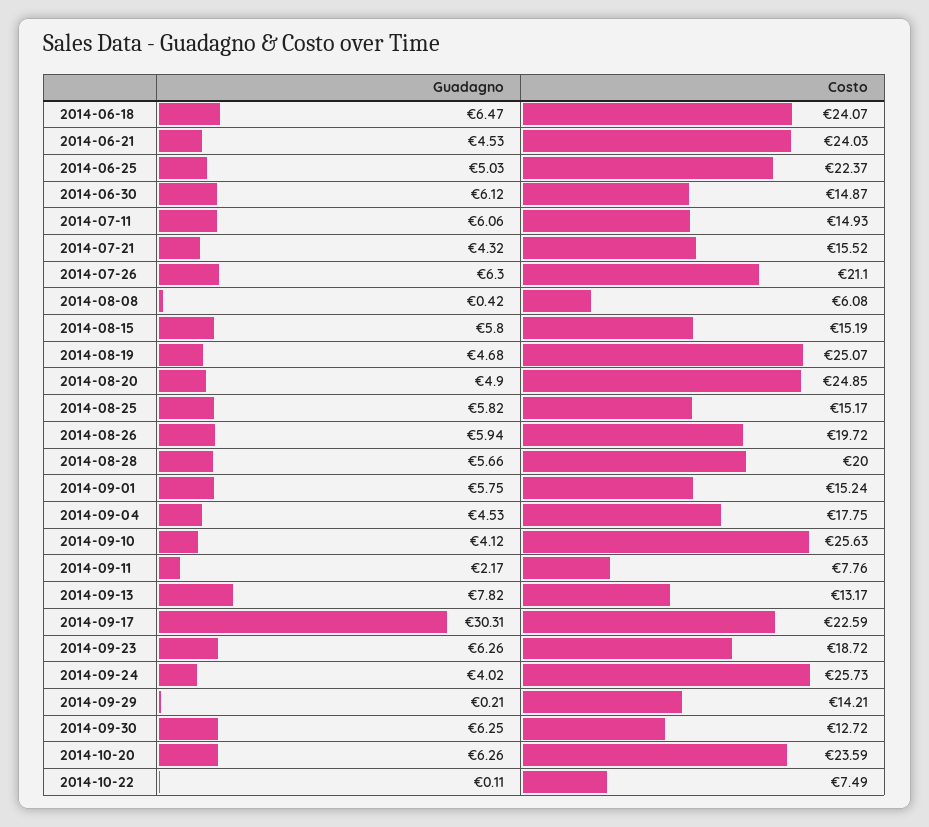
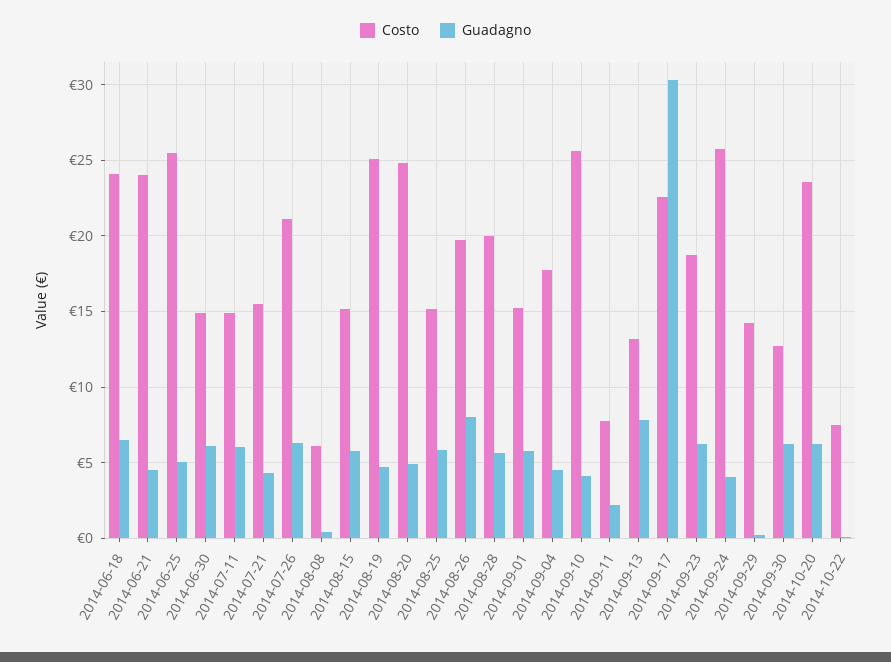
Costo, 2014-06-25: 22.37 -> 25.5
Guadagno, 2014-08-26: 5.94 -> 8

